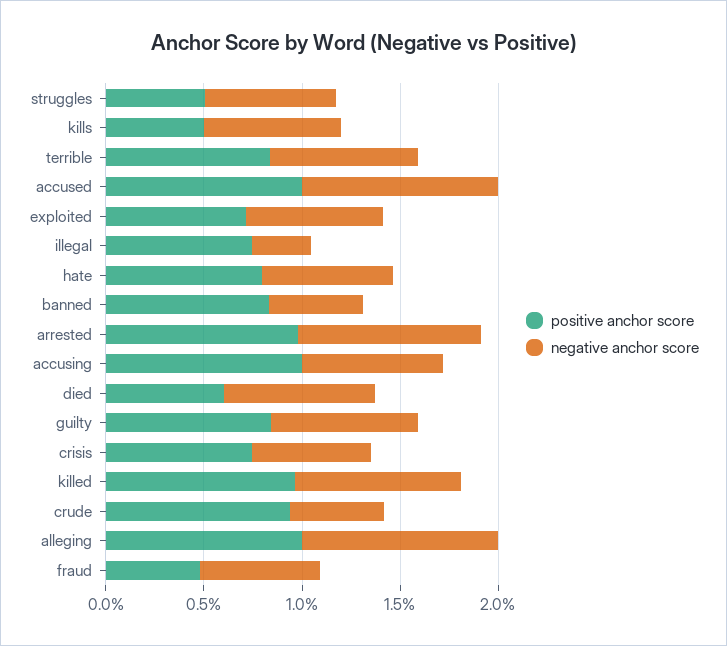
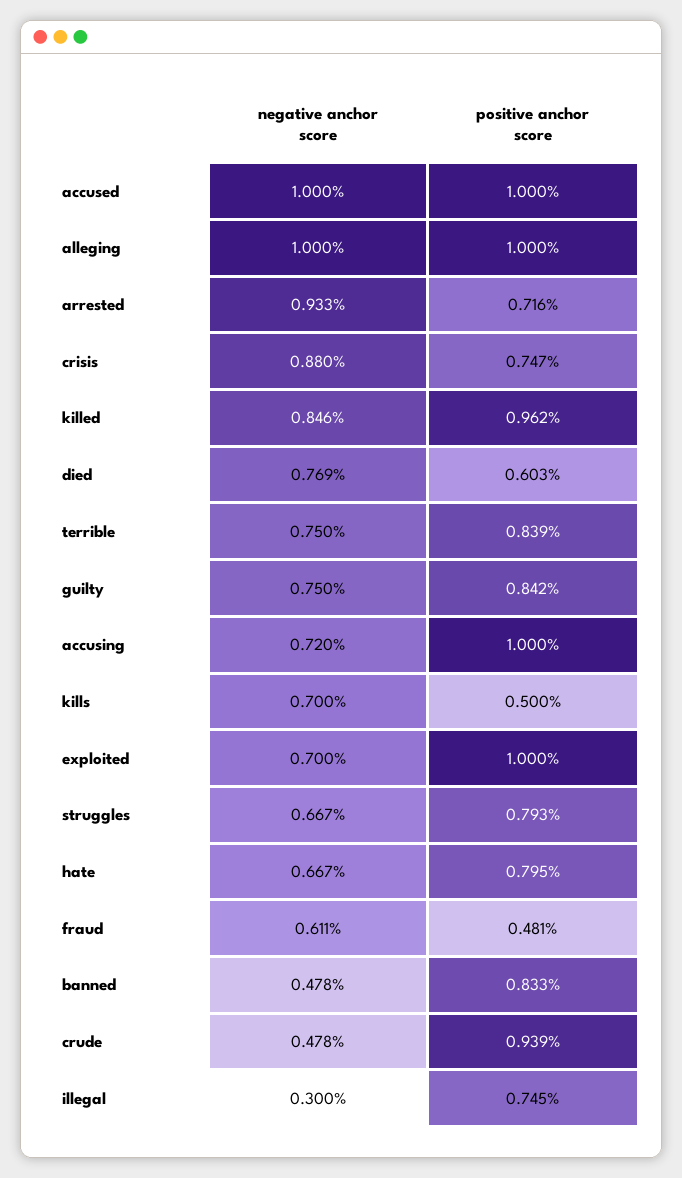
positive anchor score, struggles: 0.5 -> 0.793
positive anchor score, exploited: 0.7 -> 1
positive anchor score, arrested: 1 -> 0.716
negative anchor score, crisis: 0.6 -> 0.88

